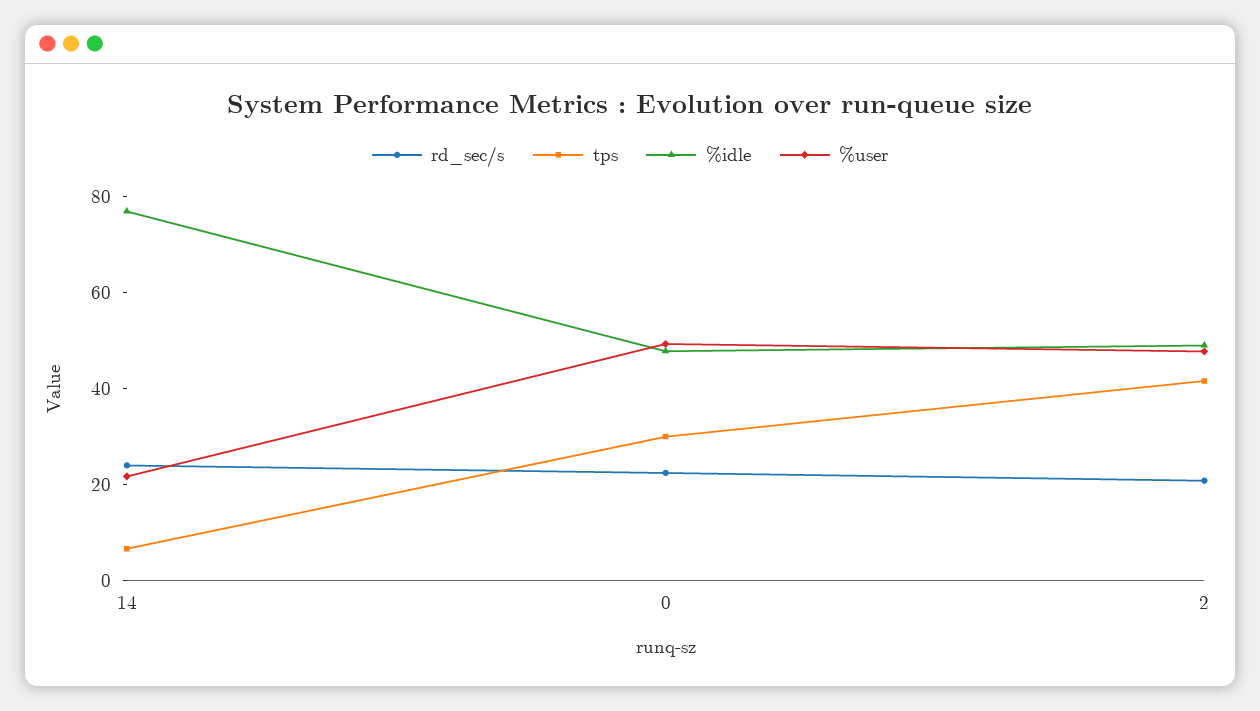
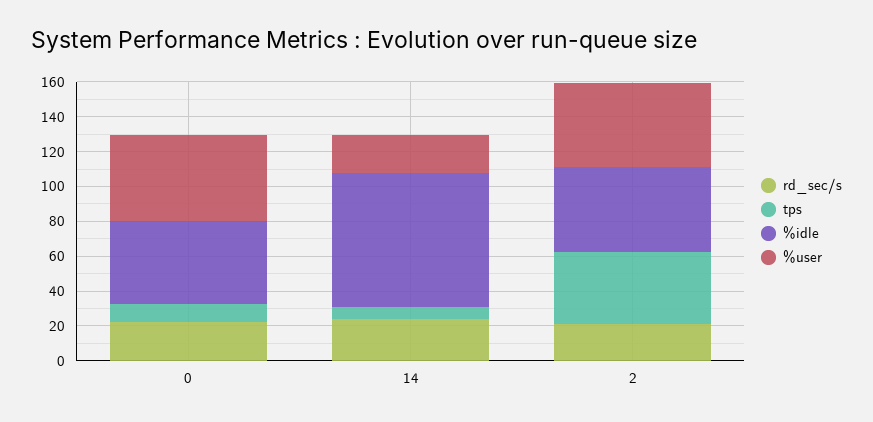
tps, 0: 30 -> 10

